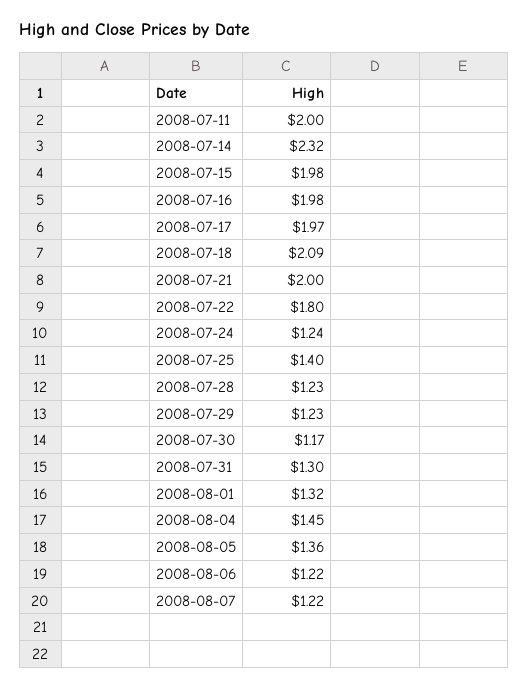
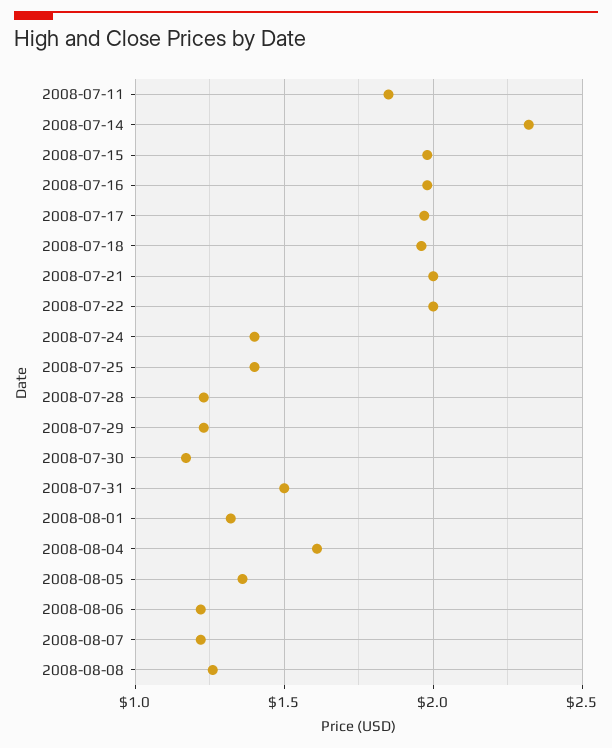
2008-07-11: 2 -> 1.85
2008-07-18: 2.09 -> 1.95
2008-07-22: 1.8 -> 2
2008-07-24: 1.24 -> 1.4
2008-07-31: 1.3 -> 1.5
2008-08-04: 1.45 -> 1.6
2008-08-08: none -> 1.25

